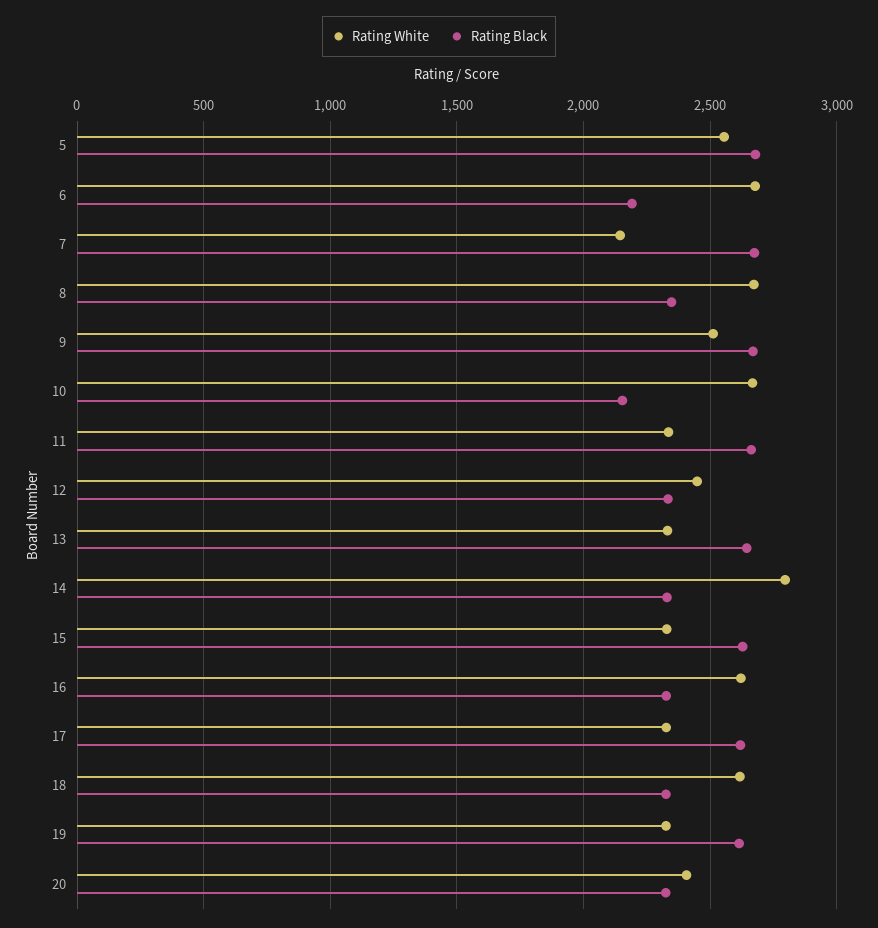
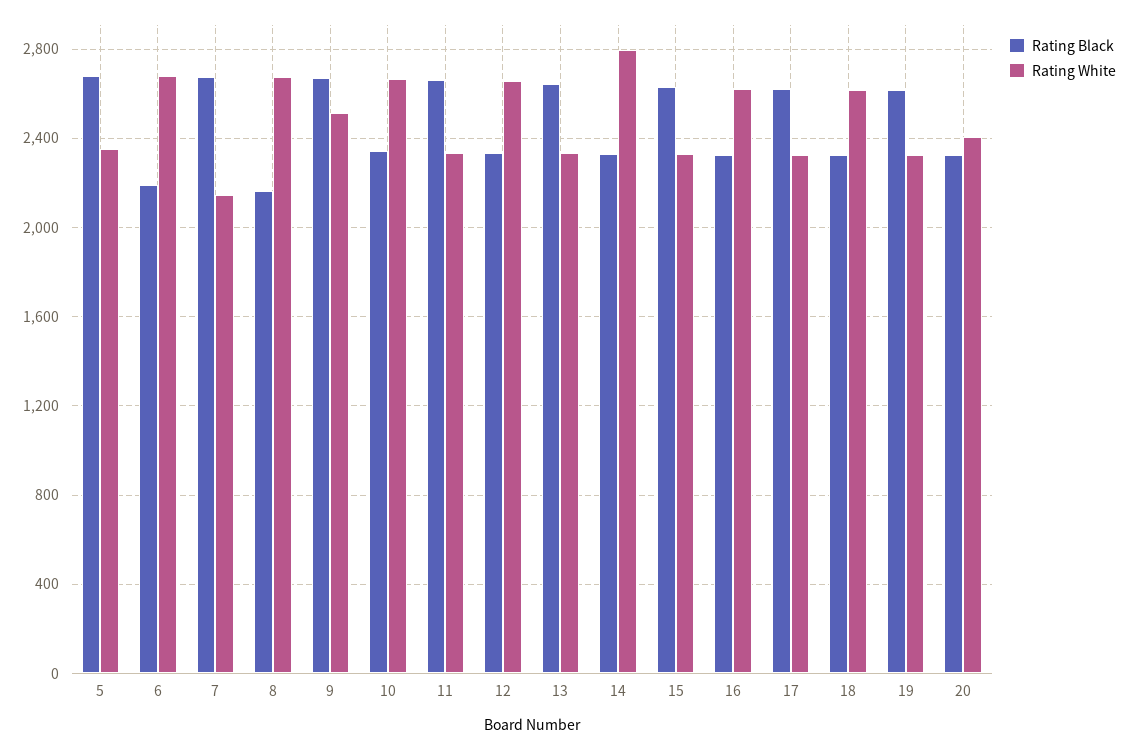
Rating White, 5: 2550 -> 2350
Rating Black, 8: 2350 -> 2150
Rating Black, 10: 2150 -> 2350
Rating White, 12: 2450 -> 2650

